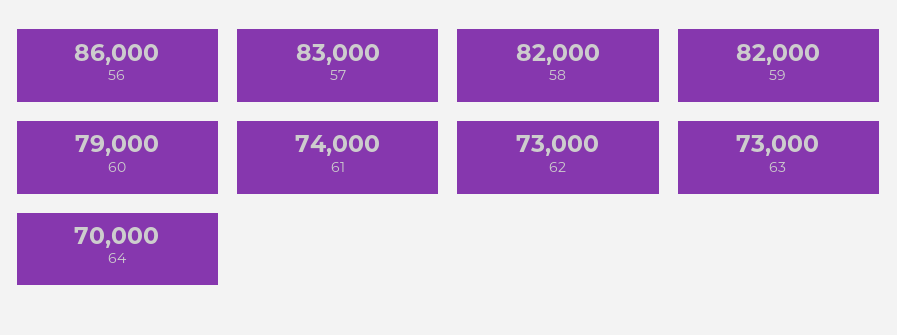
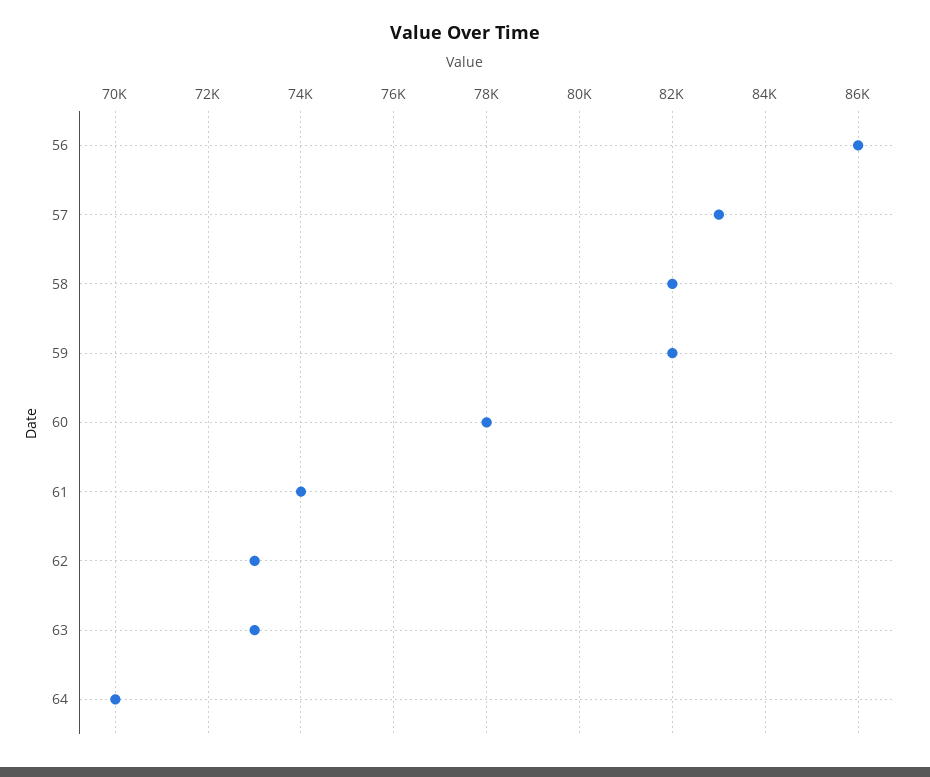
60: 79000 -> 78000

